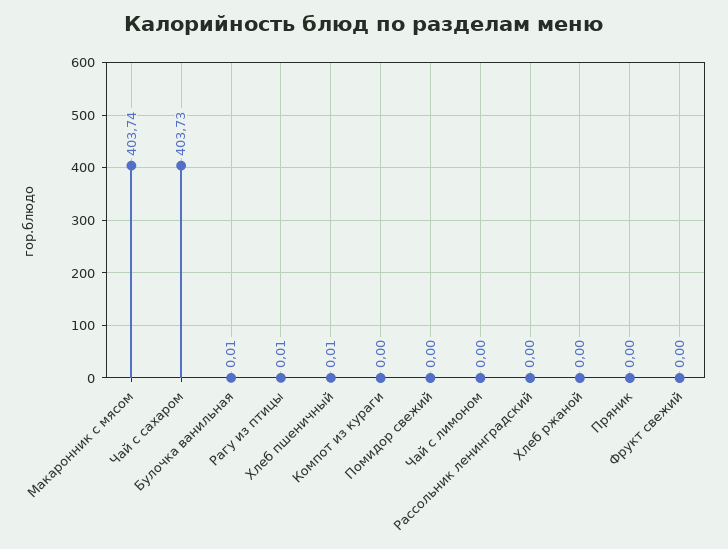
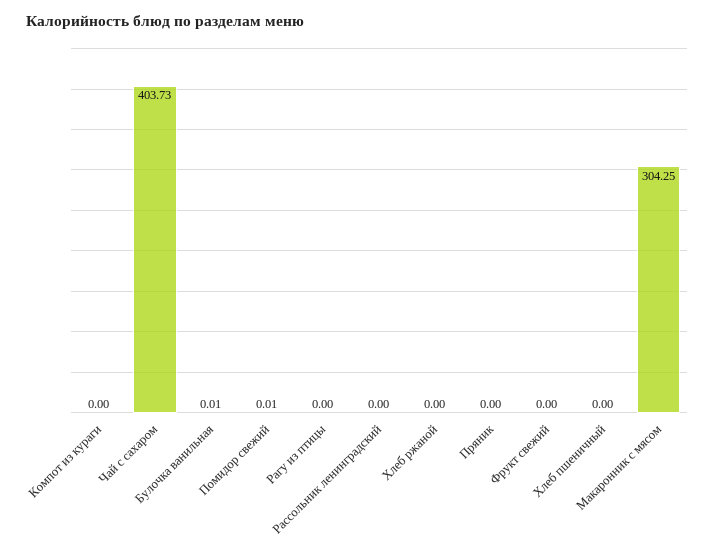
Макаронник с мясом: 403.74 -> 304.25
Рагу из птицы: 0.01 -> 0
Хлеб пшеничный: 0.01 -> 0
Помидор свежий: 0 -> 0.01
Чай с лимоном: 0 -> none

